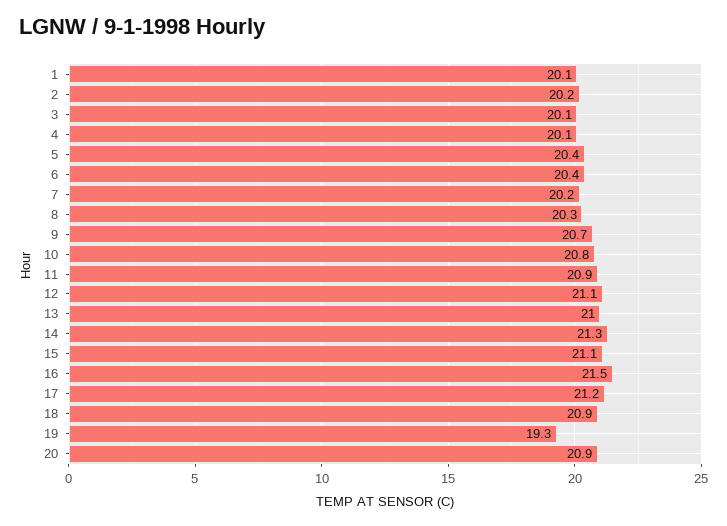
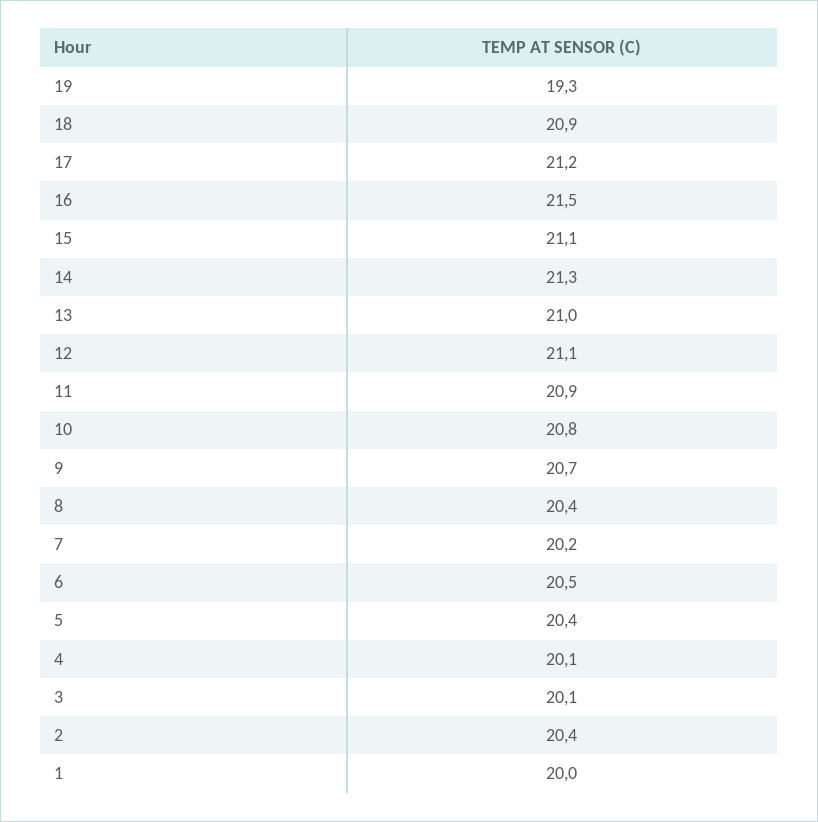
1: 20.1 -> 20
2: 20.2 -> 20.4
6: 20.4 -> 20.5
8: 20.3 -> 20.4
20: 20.9 -> none

